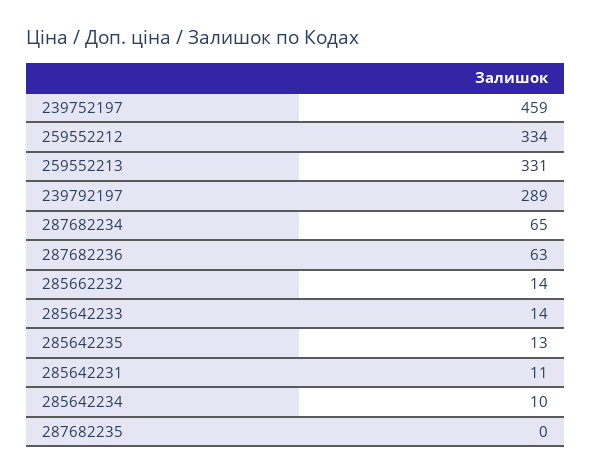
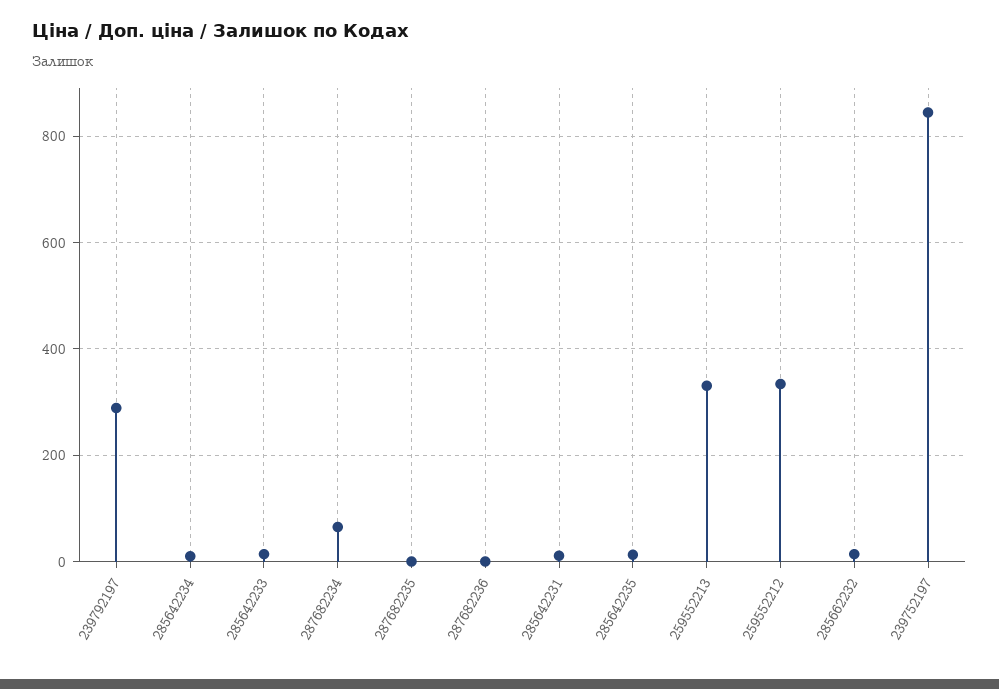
239752197: 459 -> 840
287682236: 63 -> 0

